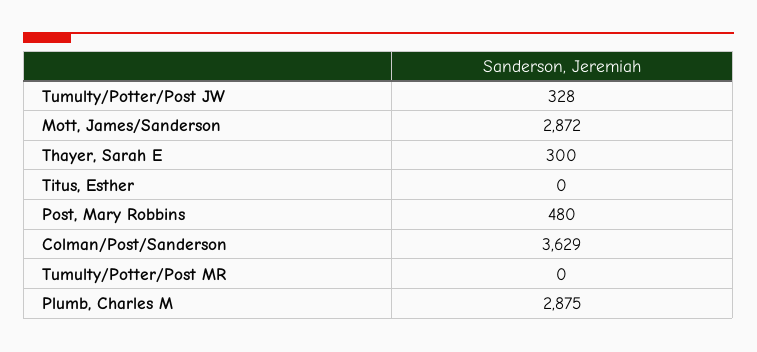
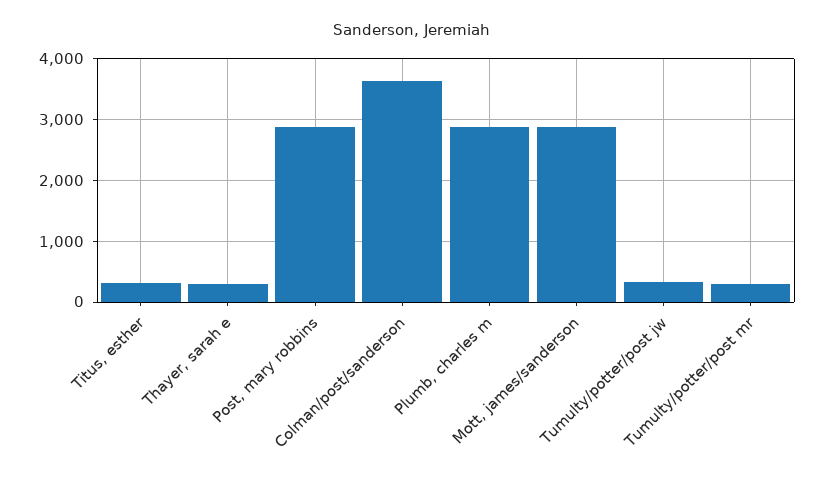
Titus, Esther: 0 -> 300
Post, Mary Robbins: 480 -> 2900
Tumulty/Potter/Post MR: 0 -> 300

